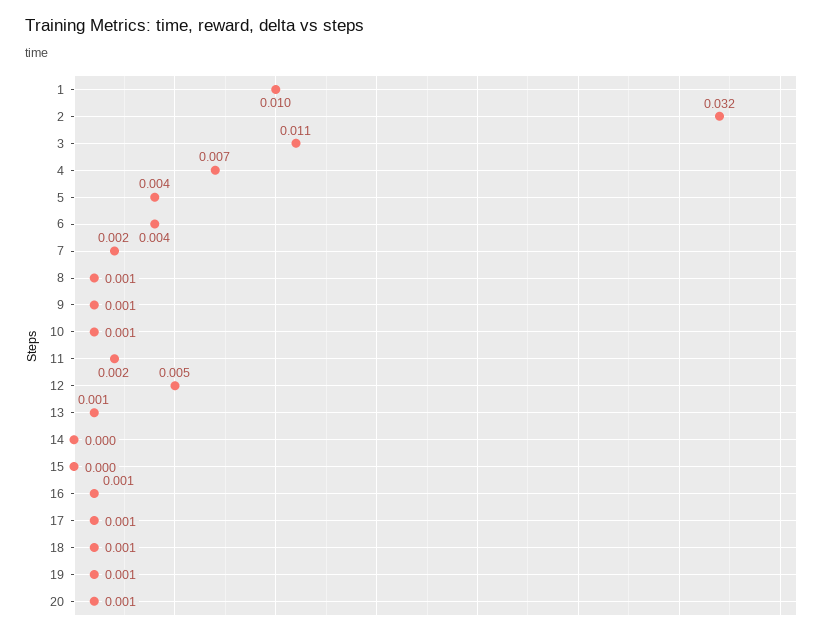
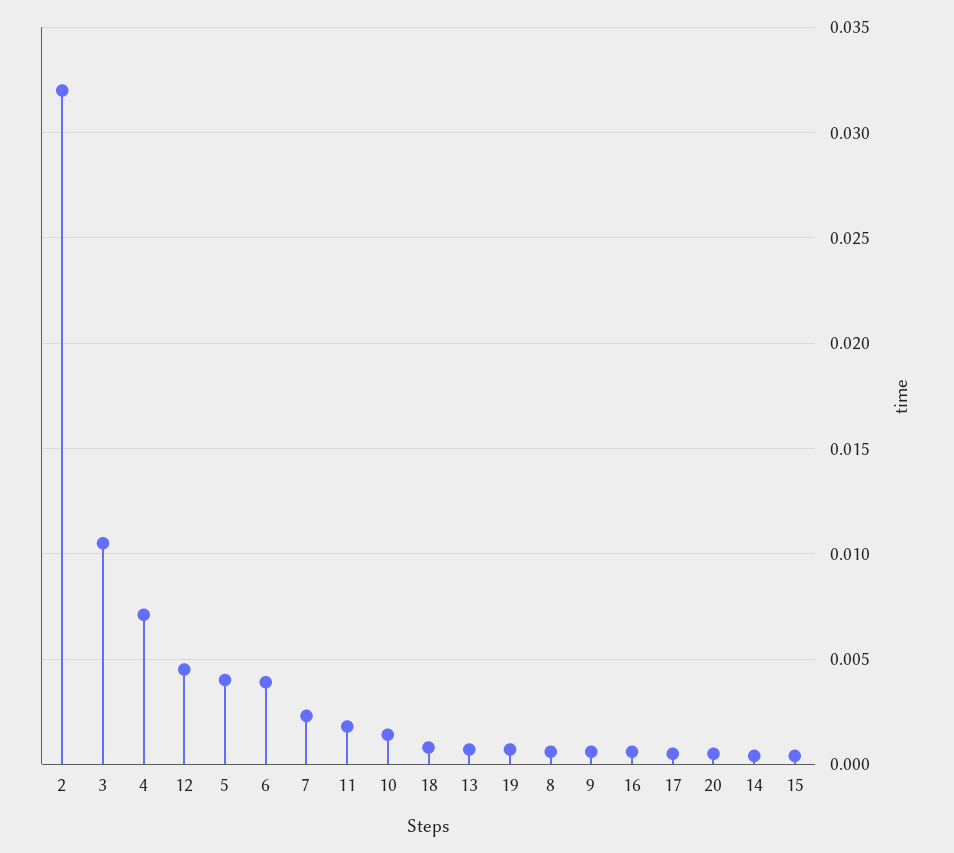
1: 0.01 -> none

